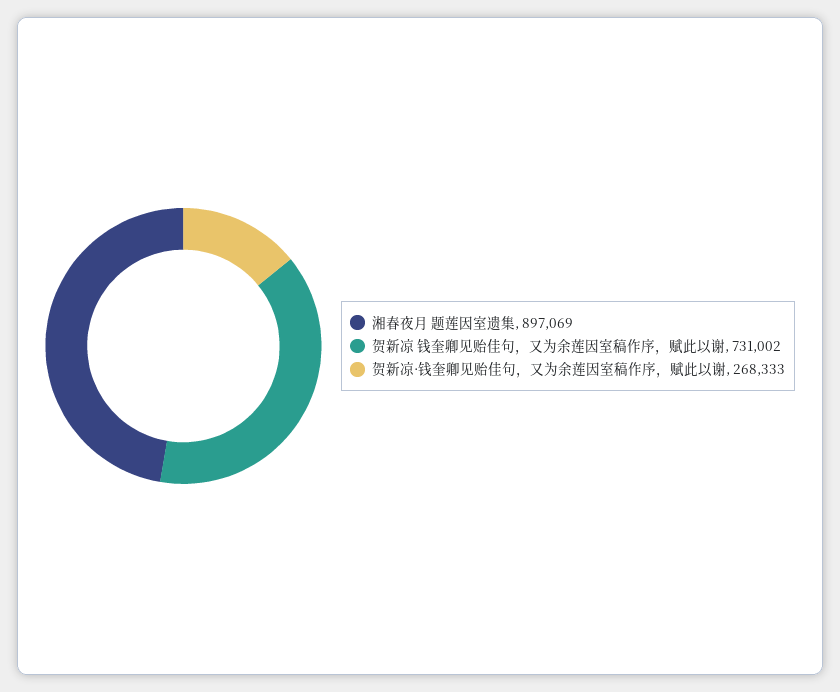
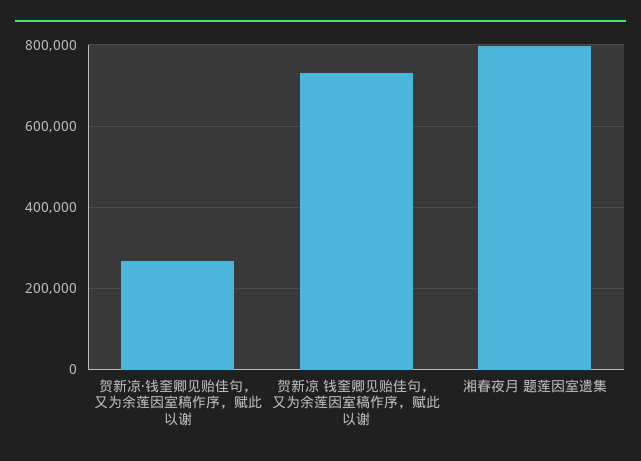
湘春夜月 题莲因室遗集: 897069 -> 800000

